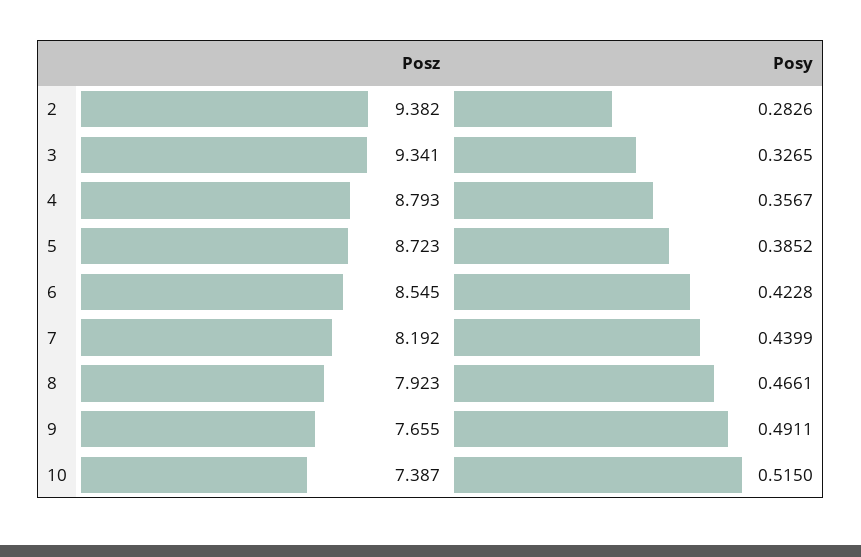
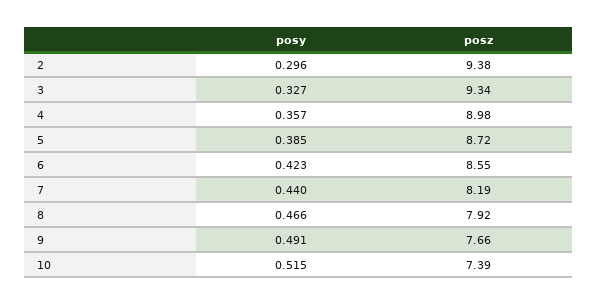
Posy, 2: 0.2826 -> 0.296
Posz, 4: 8.793 -> 8.98

